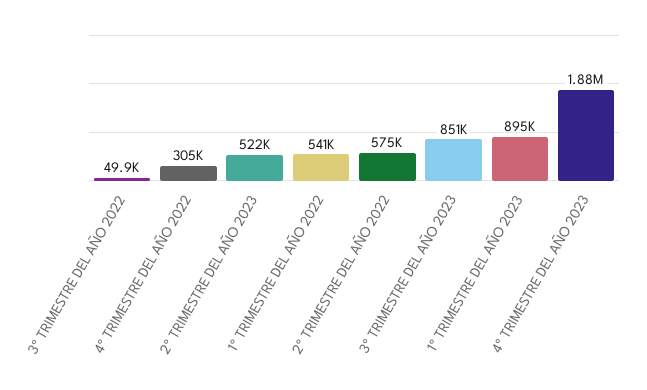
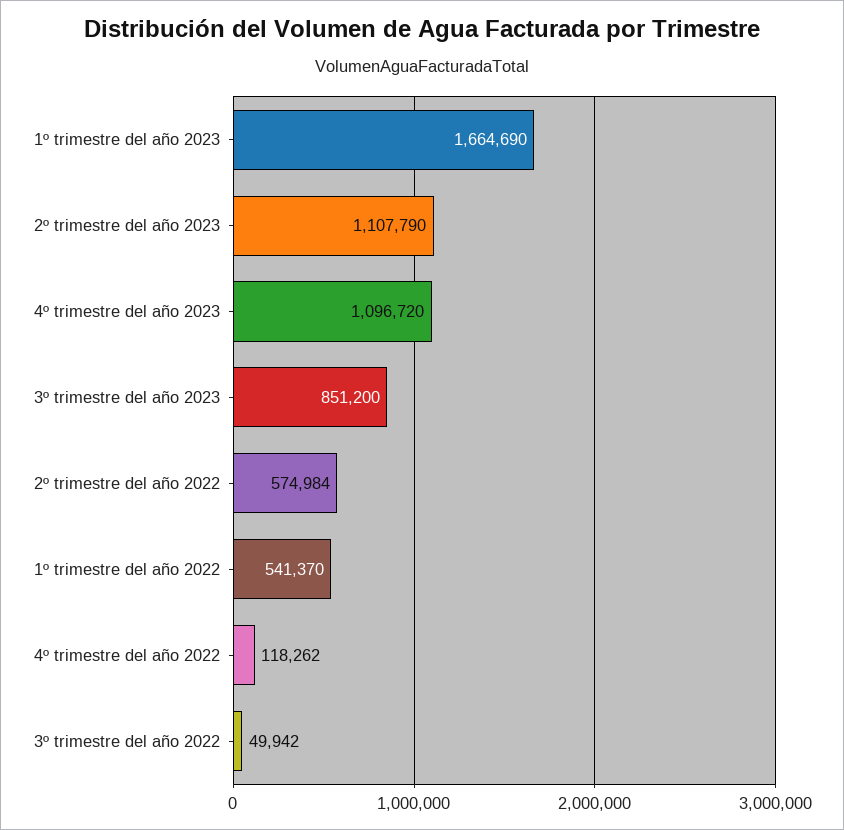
4º TRIMESTRE DEL AÑO 2022: 305000 -> 118262
2º TRIMESTRE DEL AÑO 2023: 522000 -> 1107790
1º TRIMESTRE DEL AÑO 2023: 895000 -> 1664690
4º TRIMESTRE DEL AÑO 2023: 1880000 -> 1096720

